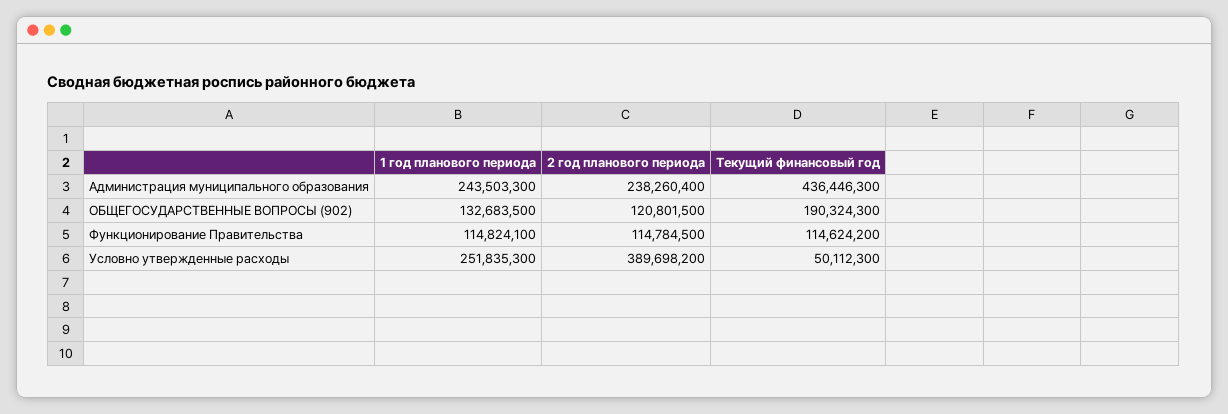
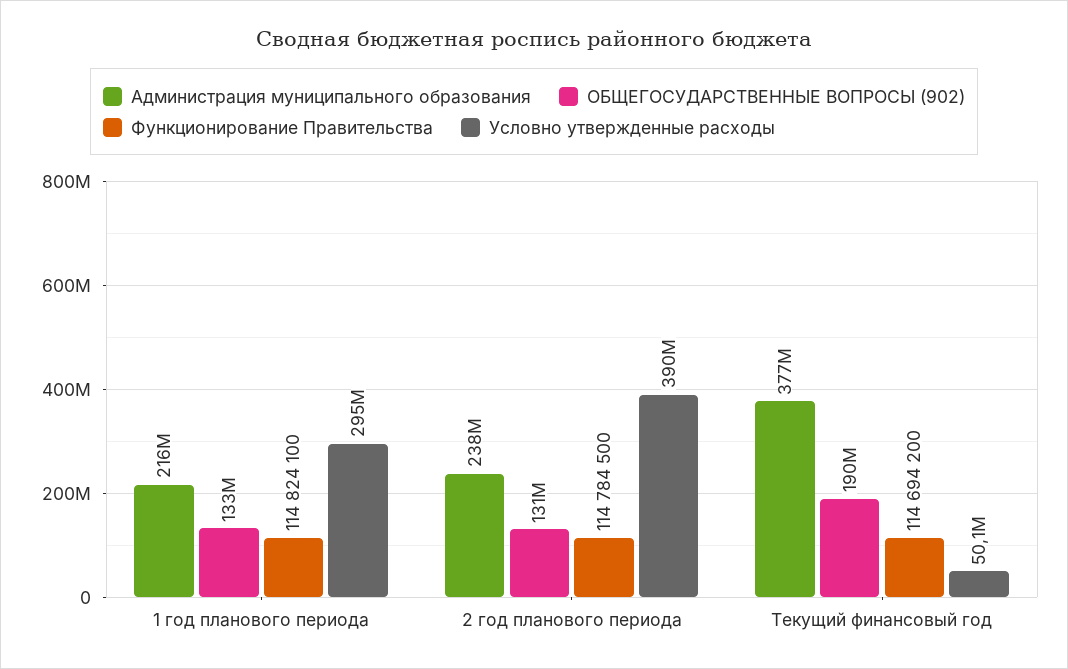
Администрация муниципального образования, 1 год планового периода: 243503300 -> 216000000
Администрация муниципального образования, Текущий финансовый год: 436446300 -> 377000000
ОБЩЕГОСУДАРСТВЕННЫЕ ВОПРОСЫ (902), 2 год планового периода: 120801500 -> 131000000
Функционирование Правительства, Текущий финансовый год: 114624200 -> 114694200
Условно утвержденные расходы, 1 год планового периода: 251835300 -> 295000000

